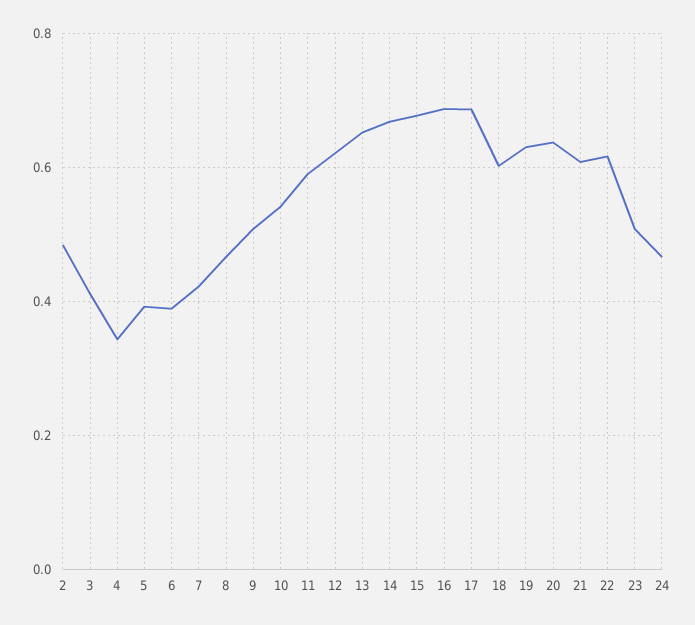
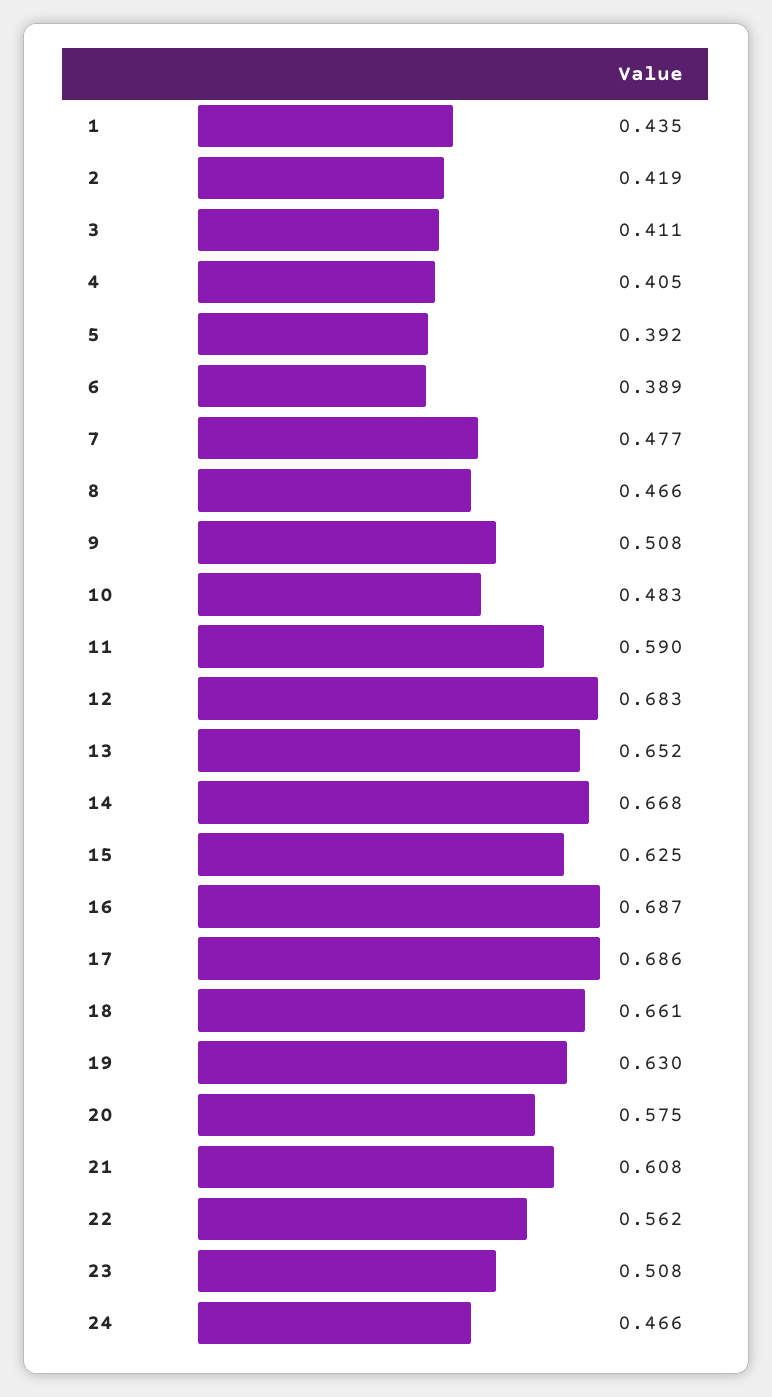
2: 0.48 -> 0.419
4: 0.34 -> 0.405
7: 0.42 -> 0.477
10: 0.54 -> 0.483
12: 0.62 -> 0.683
15: 0.68 -> 0.625
18: 0.6 -> 0.661
20: 0.64 -> 0.575
22: 0.62 -> 0.562
1: none -> 0.435

